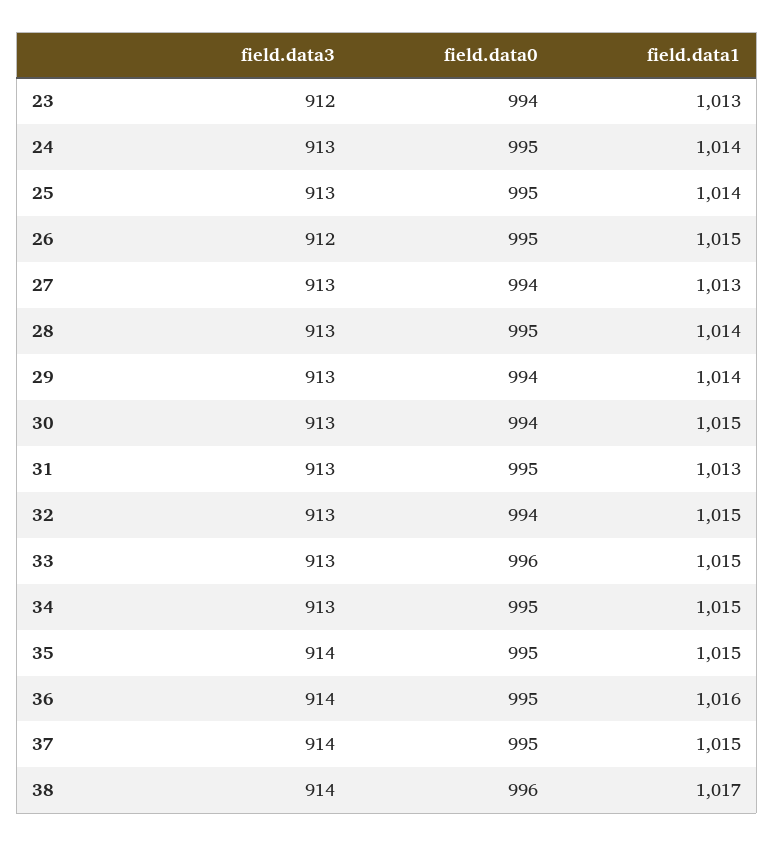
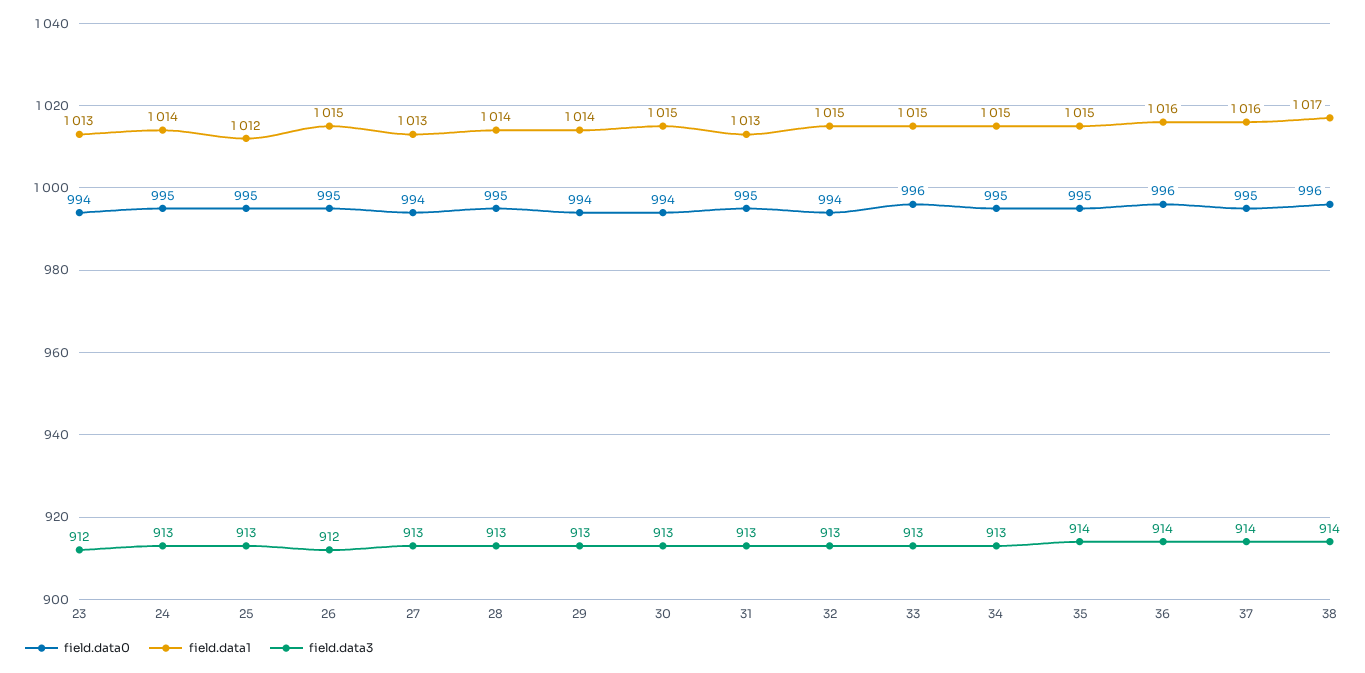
field.data1, 25: 1014 -> 1012
field.data0, 36: 995 -> 996
field.data1, 37: 1015 -> 1016

